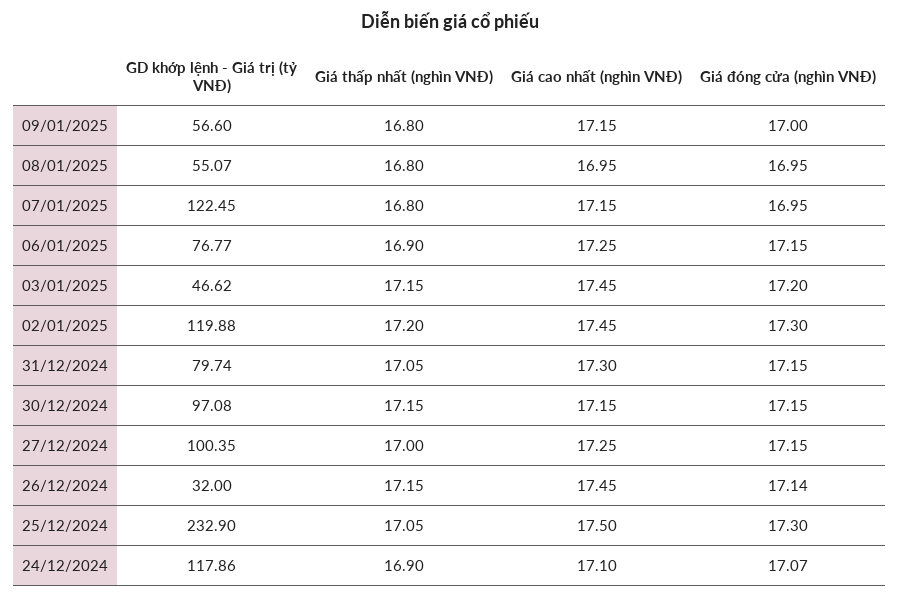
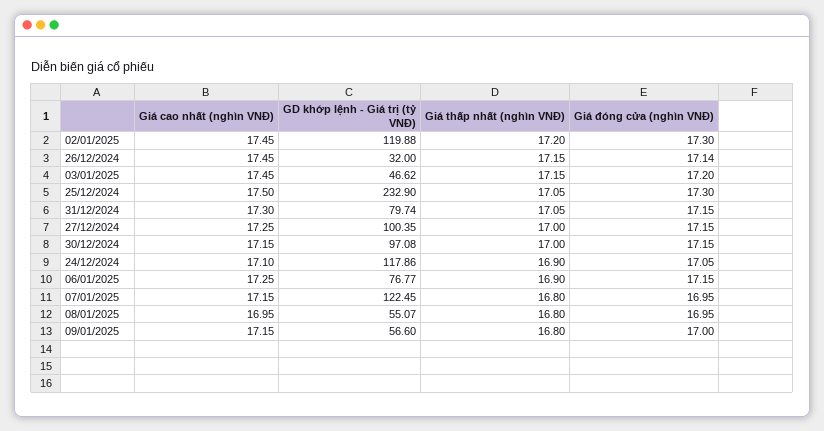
Giá thấp nhất (nghìn VNĐ), 30/12/2024: 17.15 -> 17
Giá đóng cửa (nghìn VNĐ), 24/12/2024: 17.07 -> 17.05

